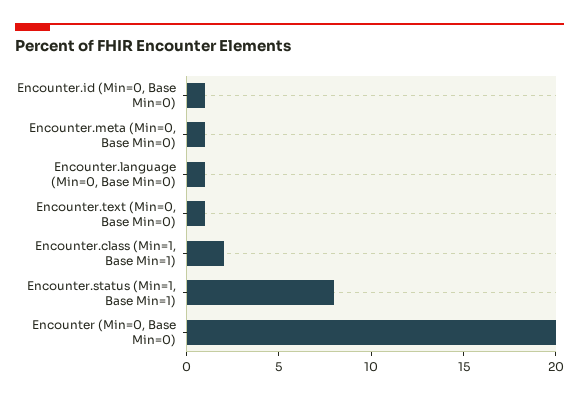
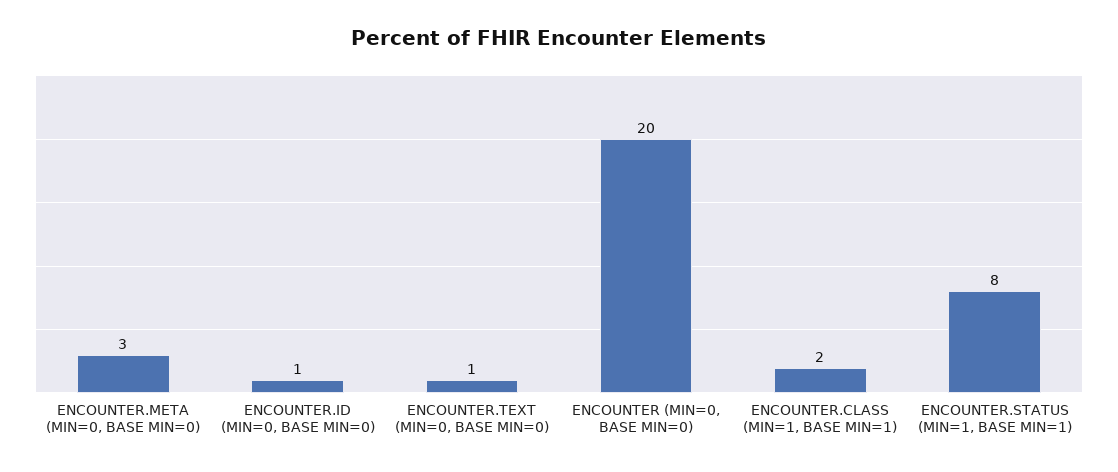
Encounter.meta (Min=0, Base Min=0): 1 -> 3
Encounter.language (Min=0, Base Min=0): 1 -> none

